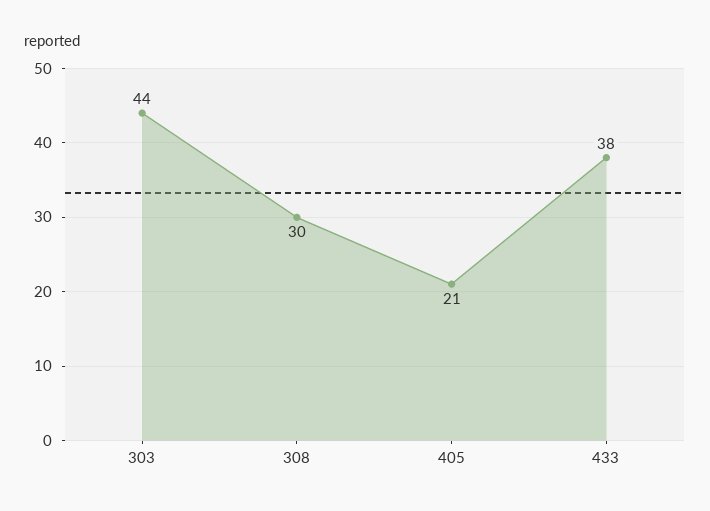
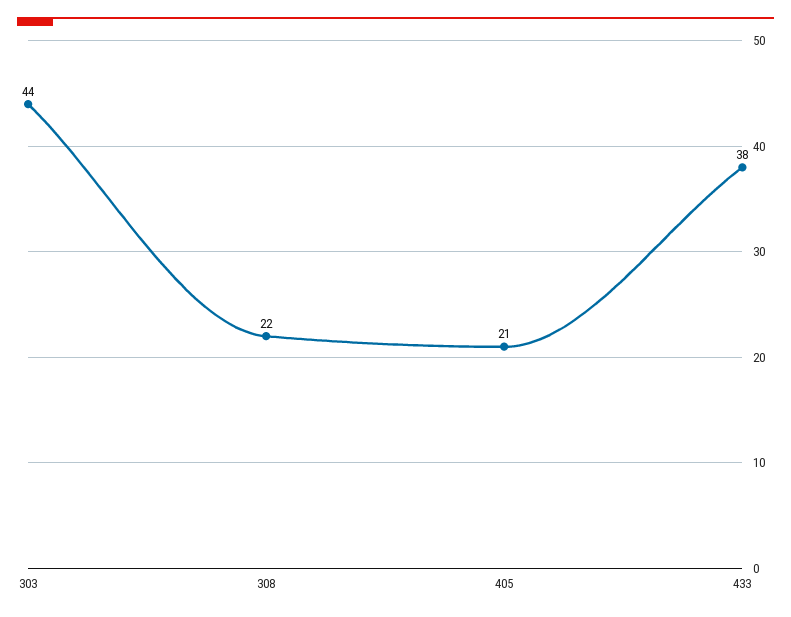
308: 30 -> 22

